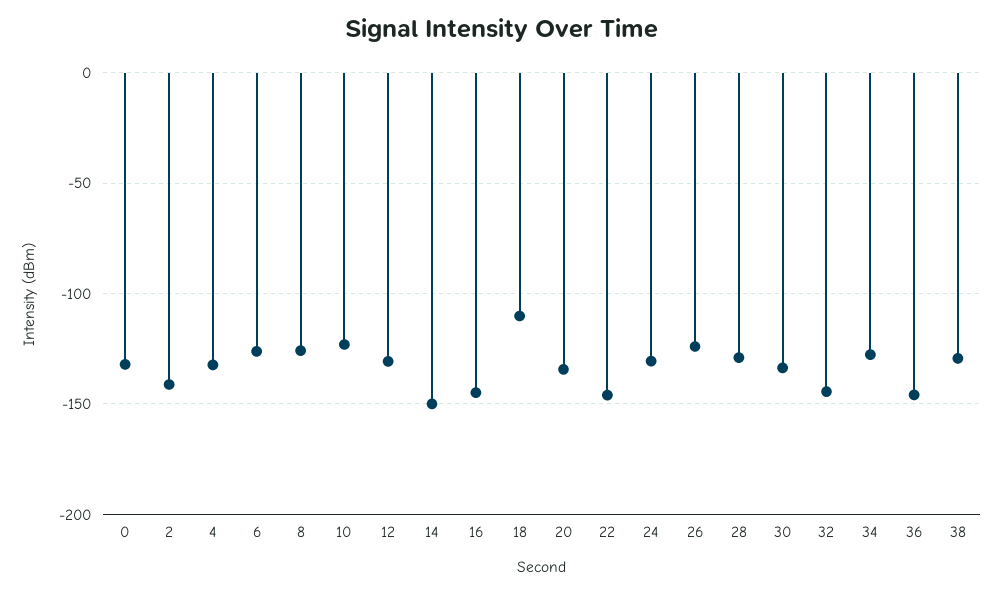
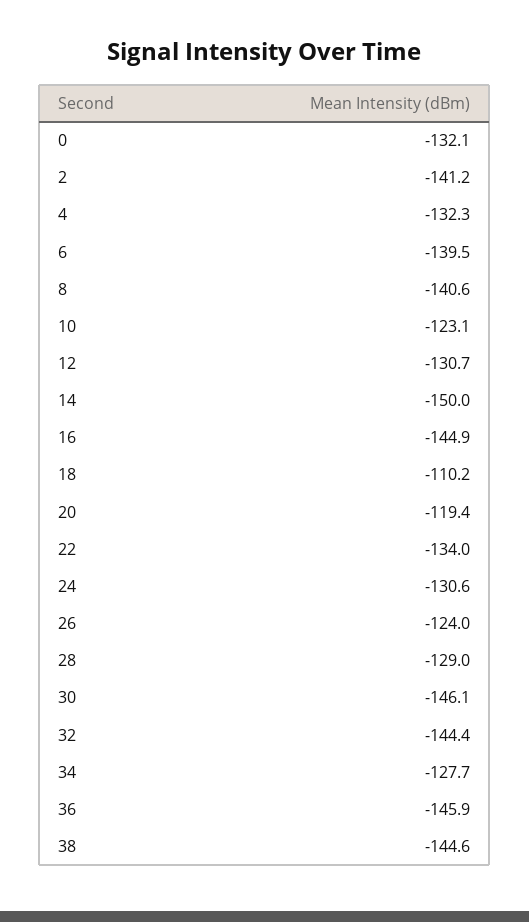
6: -125 -> -139.5
8: -125 -> -140.6
20: -135 -> -119.4
22: -145 -> -134
30: -135 -> -146.1
38: -130 -> -144.6

